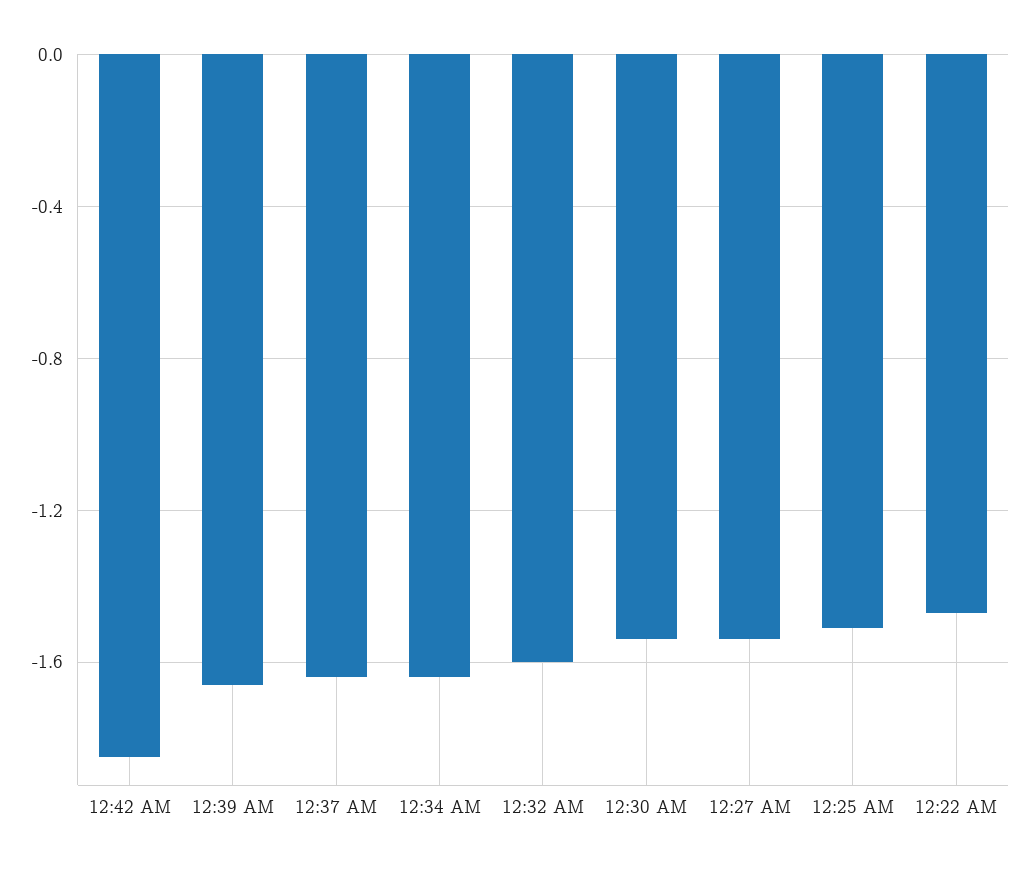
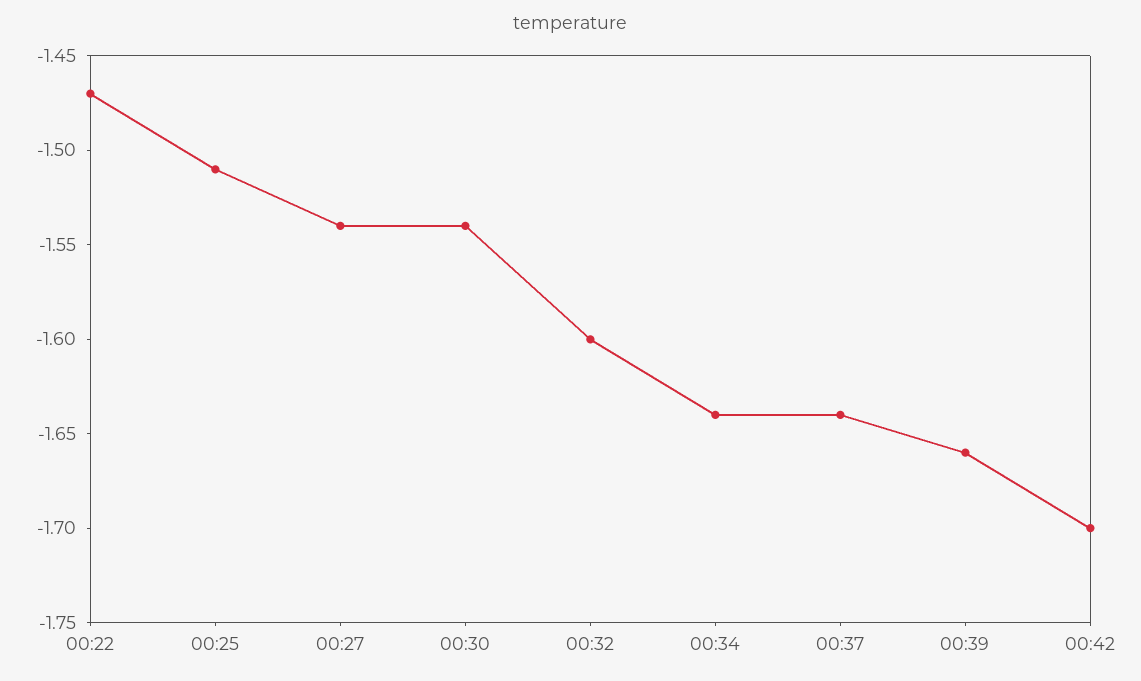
12:42 AM: -1.85 -> -1.7

